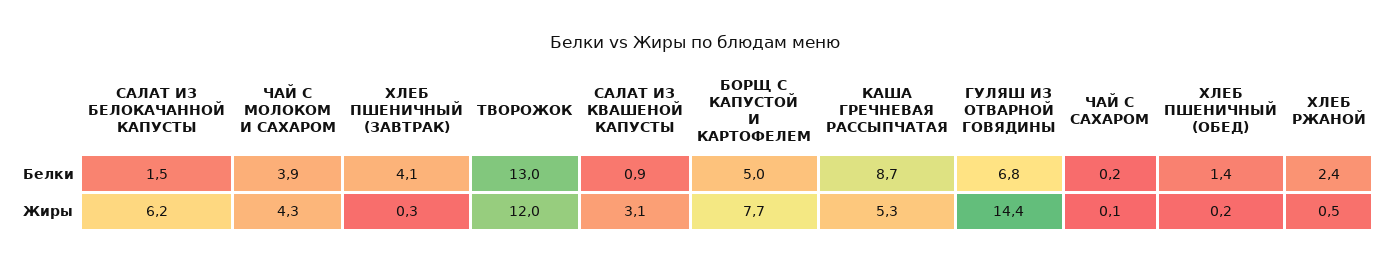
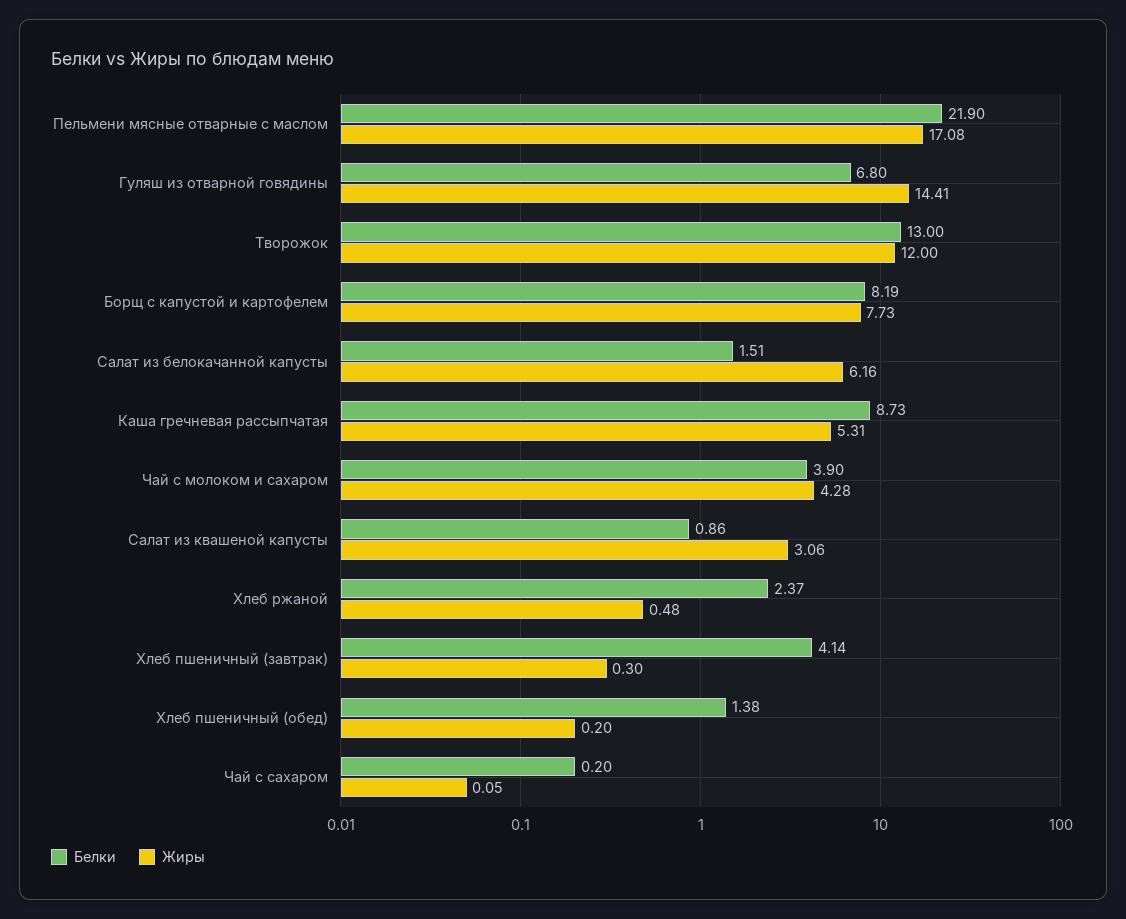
Белки, БОРЩ С КАПУСТОЙ И КАРТОФЕЛЕМ: 5 -> 8.19
Белки, Пельмени мясные отварные с маслом: none -> 21.9
Жиры, Пельмени мясные отварные с маслом: none -> 17.08

